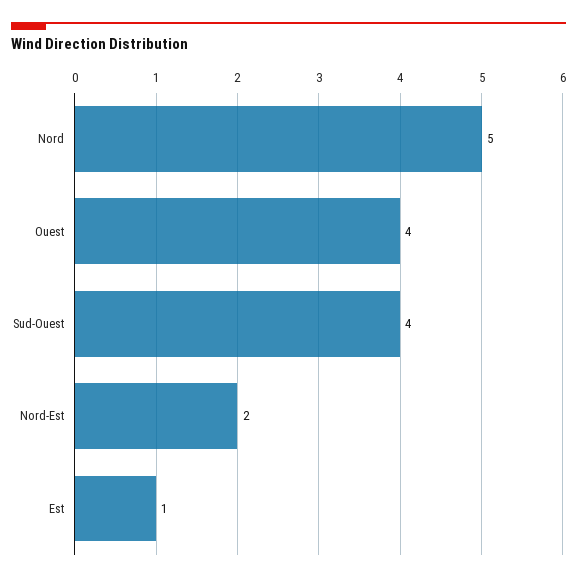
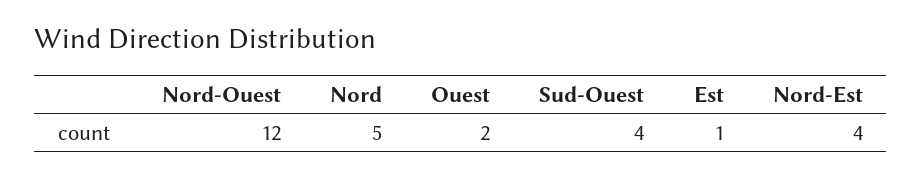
Ouest: 4 -> 2
Nord-Est: 2 -> 4
Nord-Ouest: none -> 12

